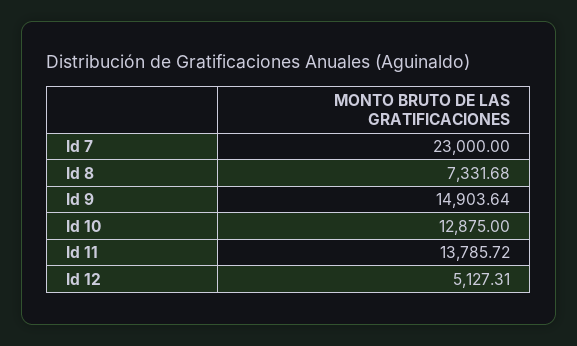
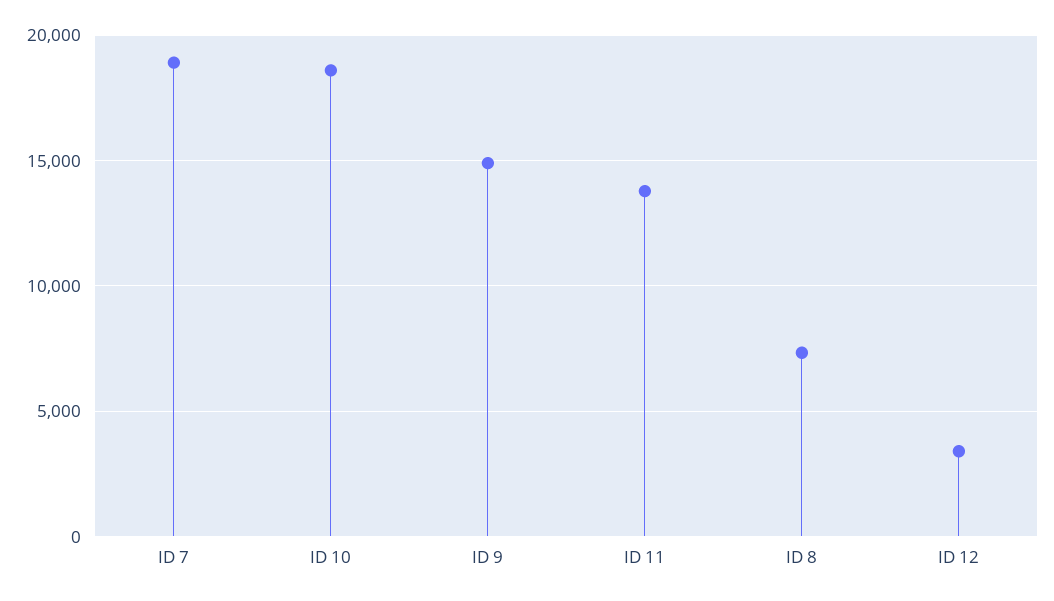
Id 7: 23000 -> 19000
Id 10: 12875 -> 18500
Id 12: 5127.31 -> 3500

